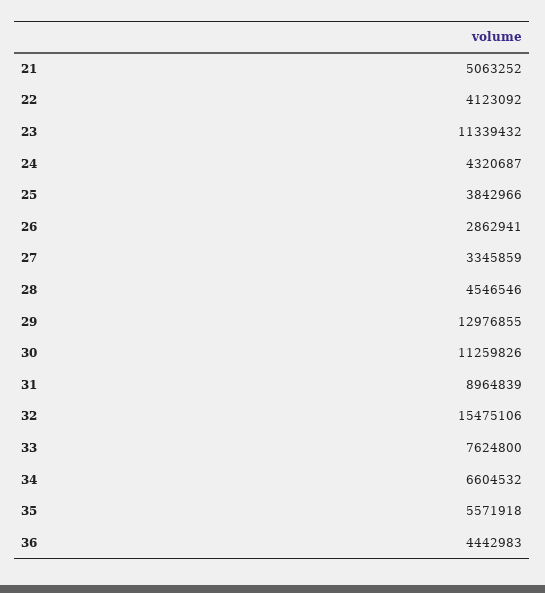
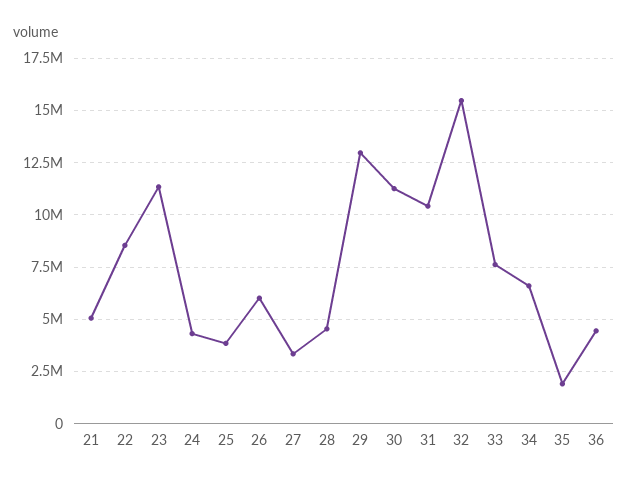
22: 4123092 -> 8500000
26: 2862941 -> 6000000
31: 8964839 -> 10500000
35: 5571918 -> 2000000

